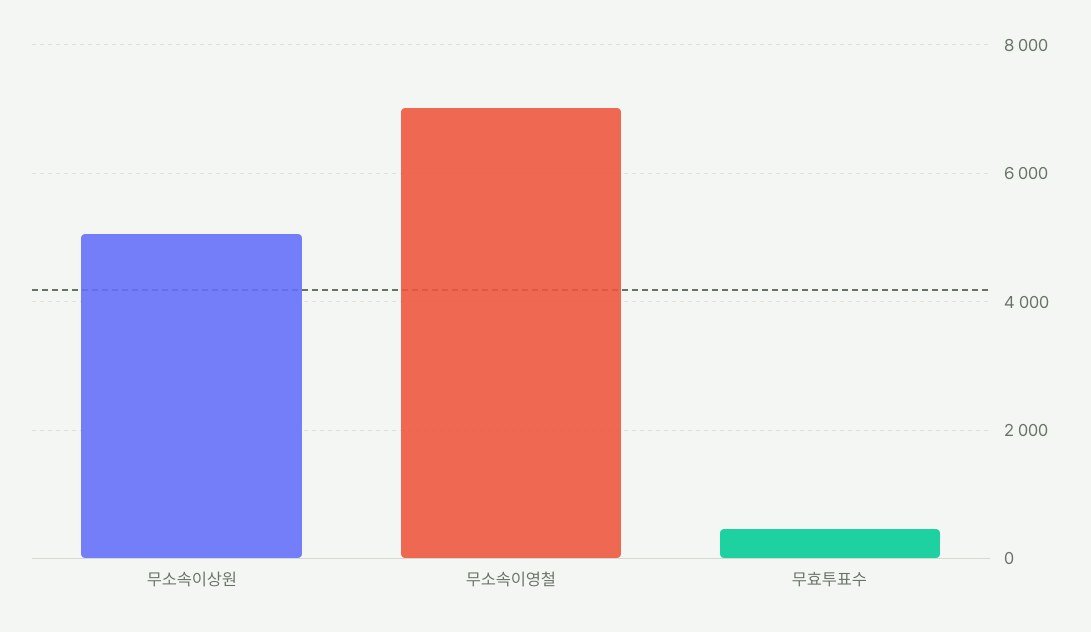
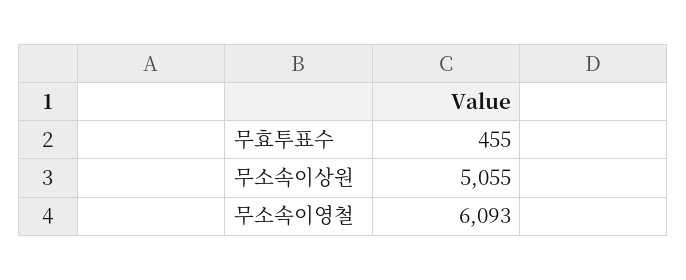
무소속이영철: 7000 -> 6093

